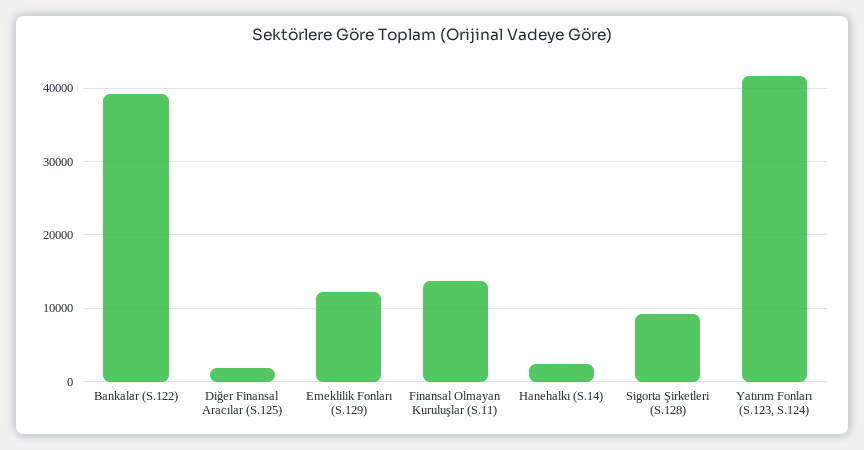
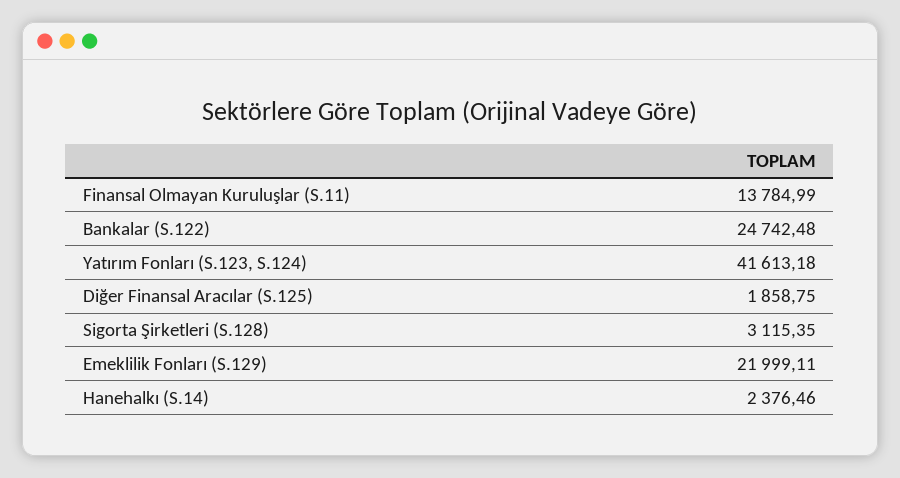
Bankalar (S.122): 39000 -> 24742.48
Emeklilik Fonları (S.129): 12000 -> 21999.11
Sigorta Şirketleri (S.128): 9000 -> 3115.35

